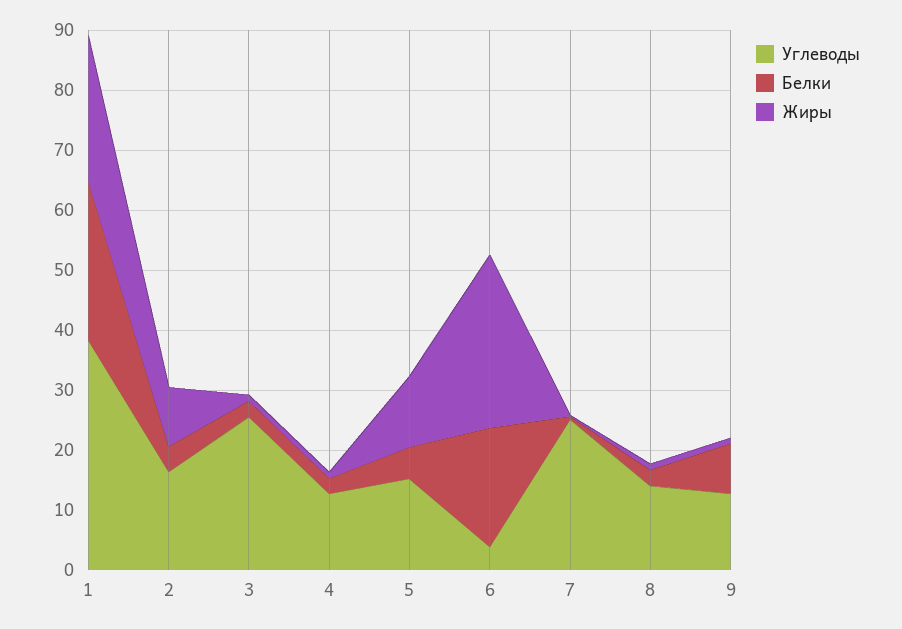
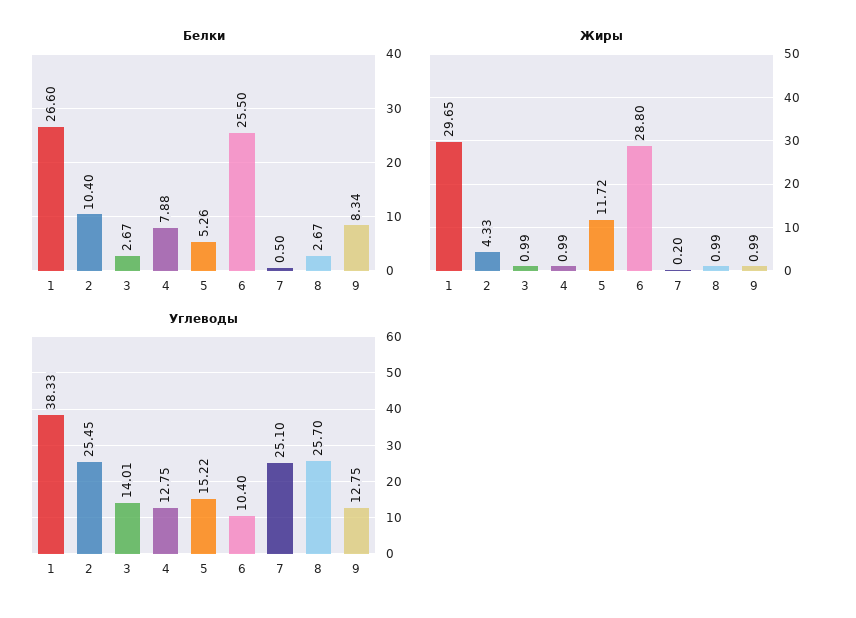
Жиры, 1: 24 -> 29.65
Углеводы, 2: 16 -> 25.45
Белки, 2: 4 -> 10.4
Жиры, 2: 10 -> 4.33
Углеводы, 3: 26 -> 14.01
Белки, 4: 2 -> 7.88
Углеводы, 6: 4 -> 10.4
Белки, 6: 20 -> 25.5
Углеводы, 8: 14 -> 25.7

